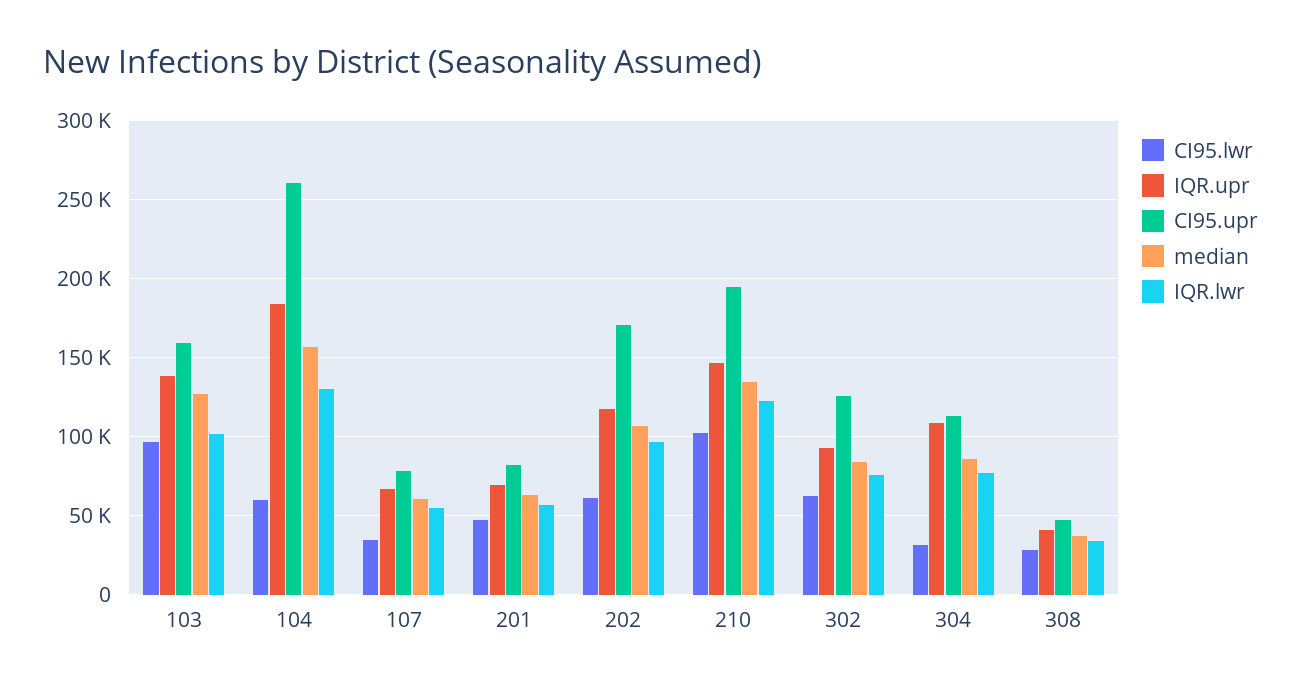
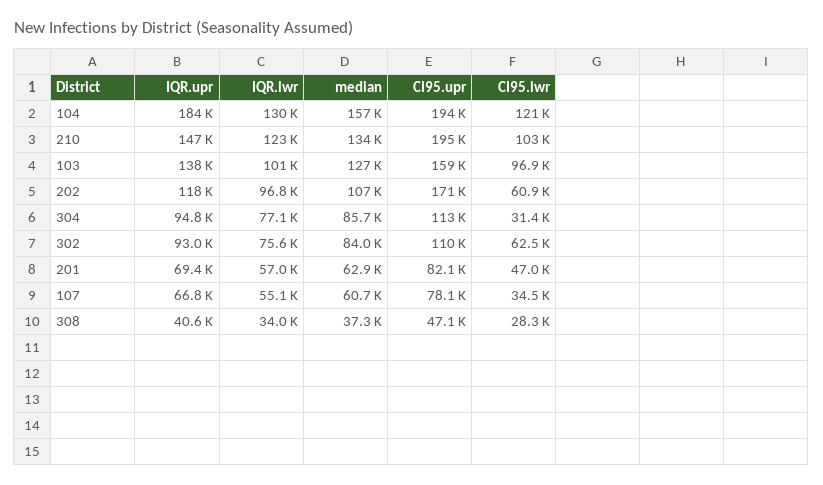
CI95.lwr, 104: 60000 -> 121000
CI95.upr, 104: 260000 -> 194000
CI95.upr, 302: 125000 -> 110000
IQR.upr, 304: 110000 -> 94800

